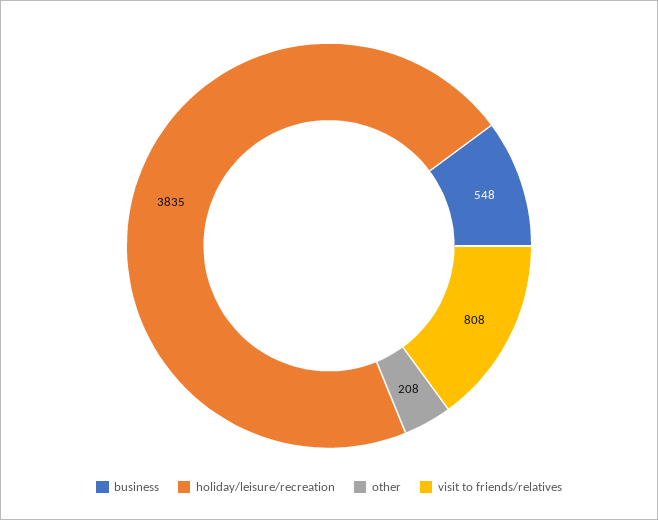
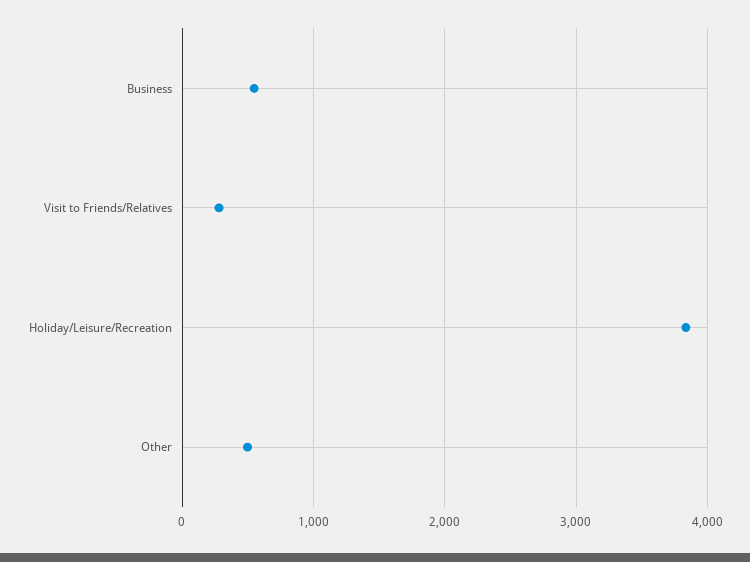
other: 208 -> 500
visit to friends/relatives: 808 -> 300

